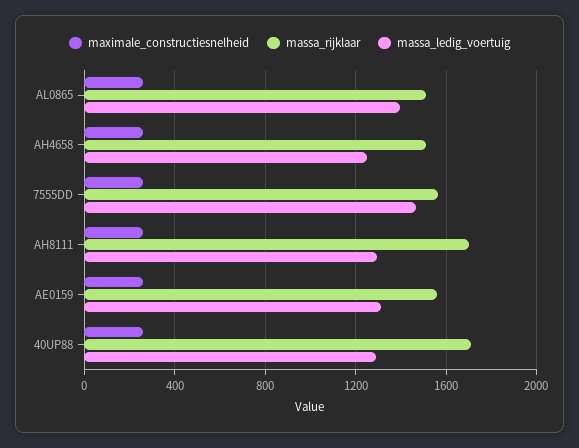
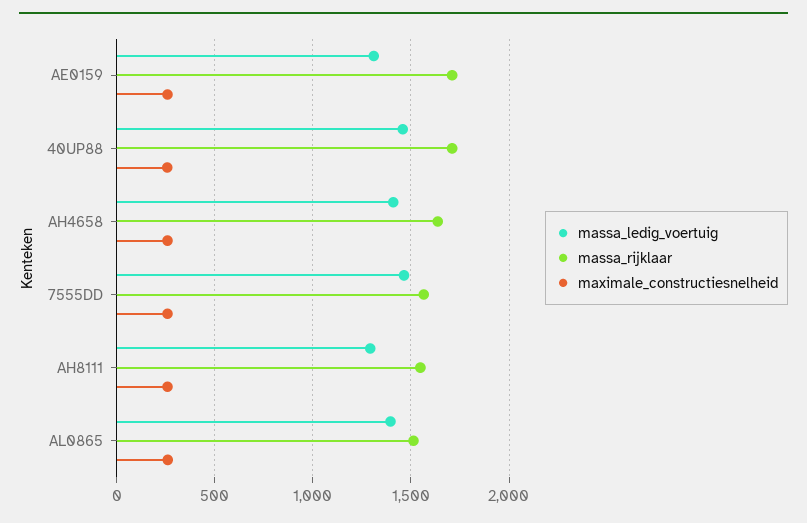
massa_rijklaar, AH4658: 1500 -> 1650
massa_ledig_voertuig, AH4658: 1250 -> 1400
massa_rijklaar, AH8111: 1700 -> 1550
massa_rijklaar, AE0159: 1550 -> 1700
massa_ledig_voertuig, 40UP88: 1300 -> 1450

